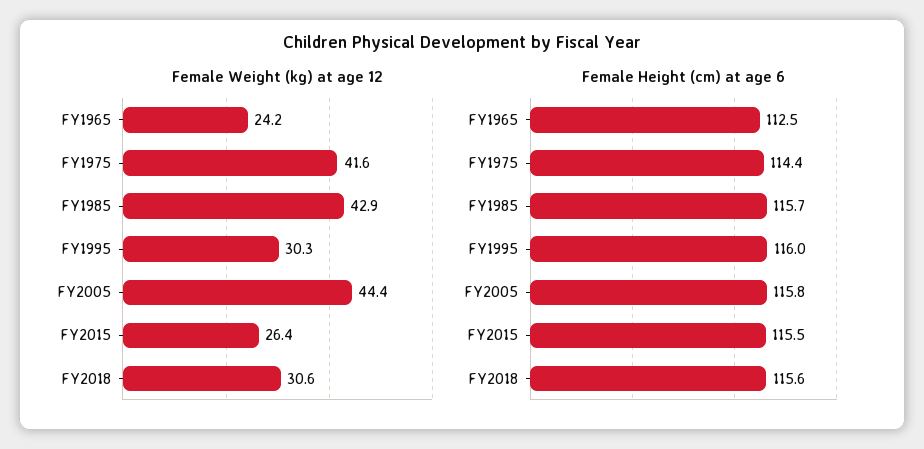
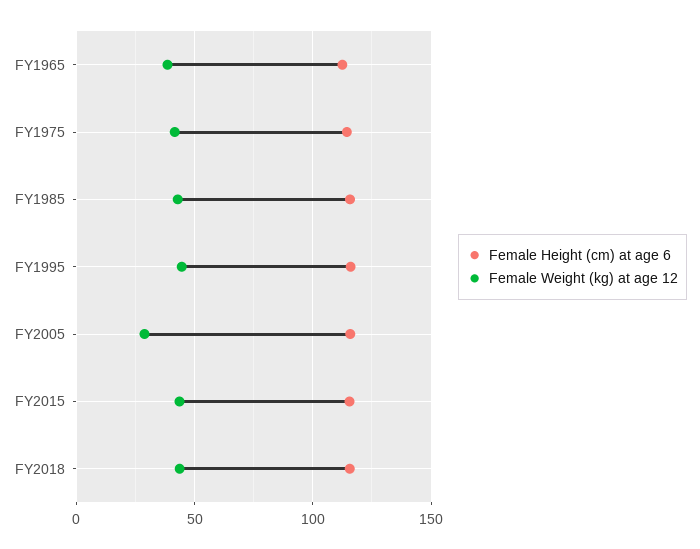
Female Weight (kg) at age 12, FY1965: 24.2 -> 40
Female Weight (kg) at age 12, FY1995: 30.3 -> 45
Female Weight (kg) at age 12, FY2005: 44.4 -> 30
Female Weight (kg) at age 12, FY2015: 26.4 -> 45
Female Weight (kg) at age 12, FY2018: 30.6 -> 45

